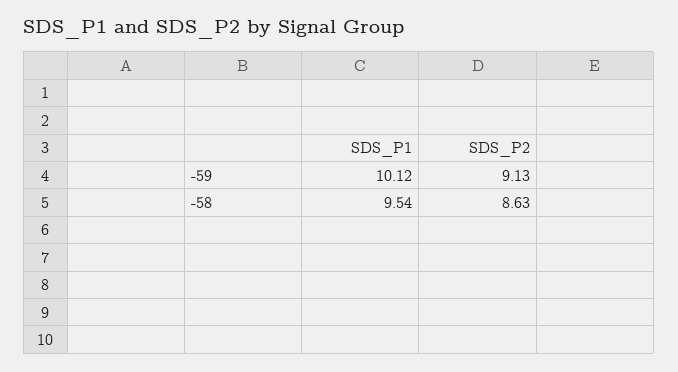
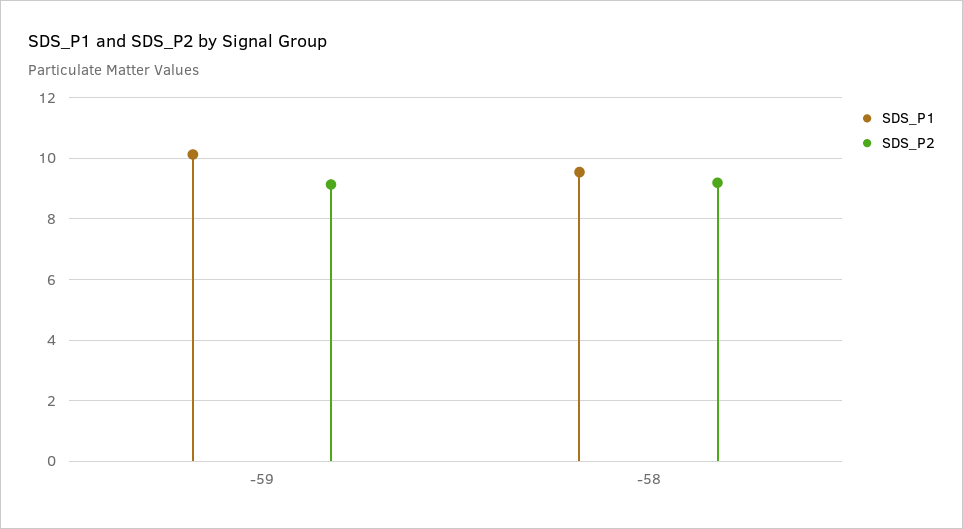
SDS_P2, -58: 8.63 -> 9.2

